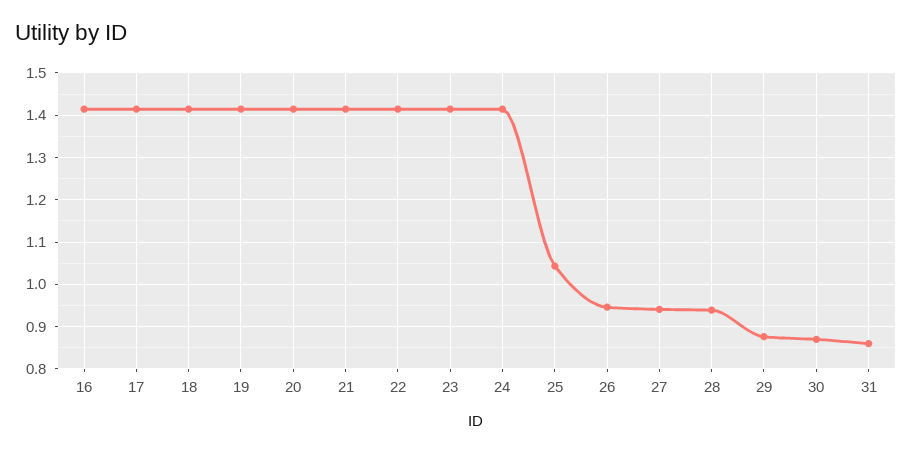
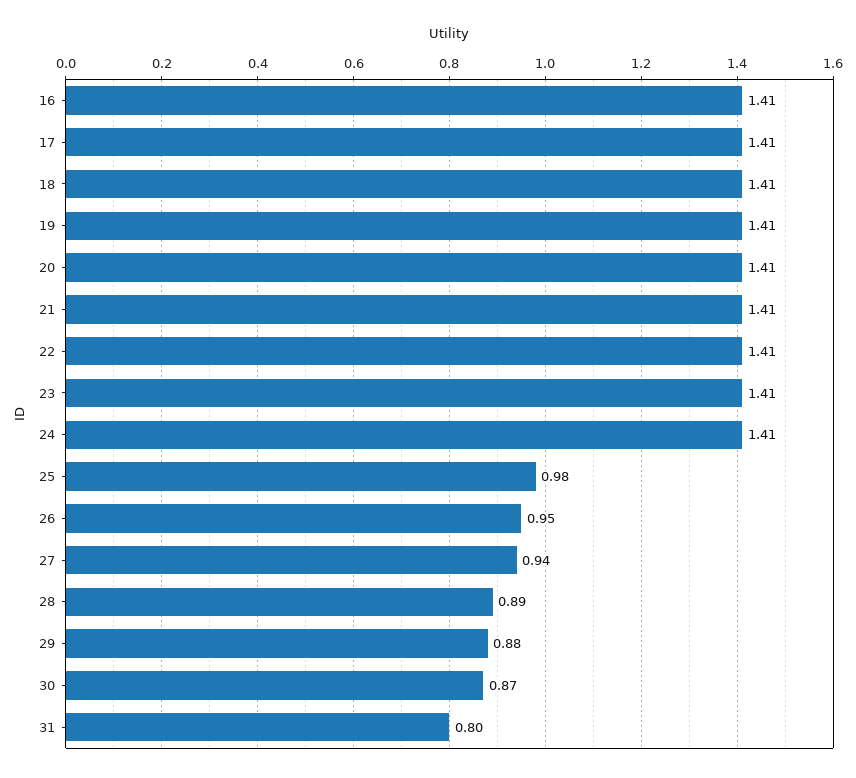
25: 1.04 -> 0.98
28: 0.94 -> 0.89
31: 0.86 -> 0.8

